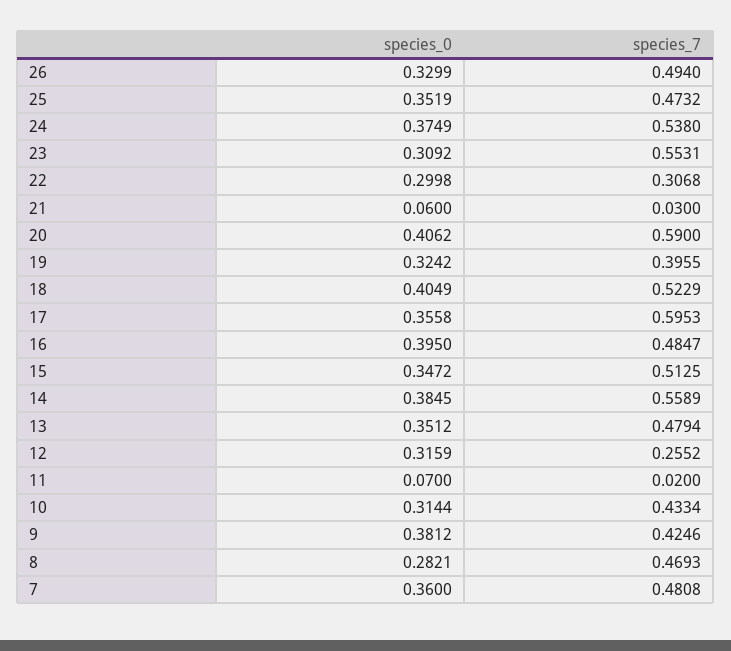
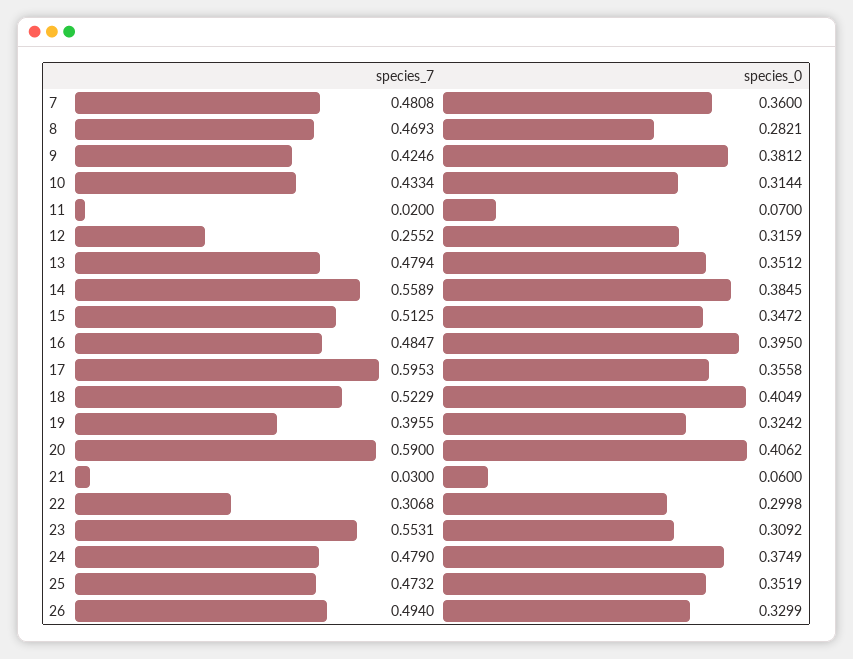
species_7, 24: 0.538 -> 0.479

